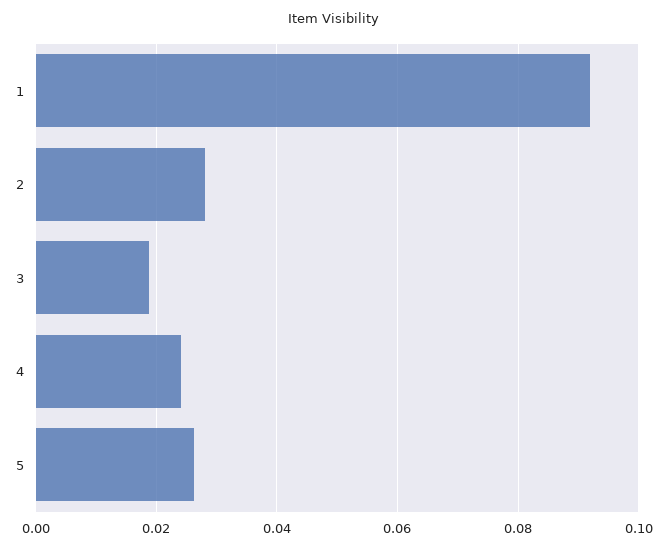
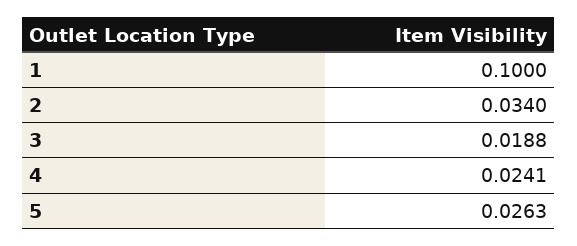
1: 0.092 -> 0.1
2: 0.028 -> 0.034

